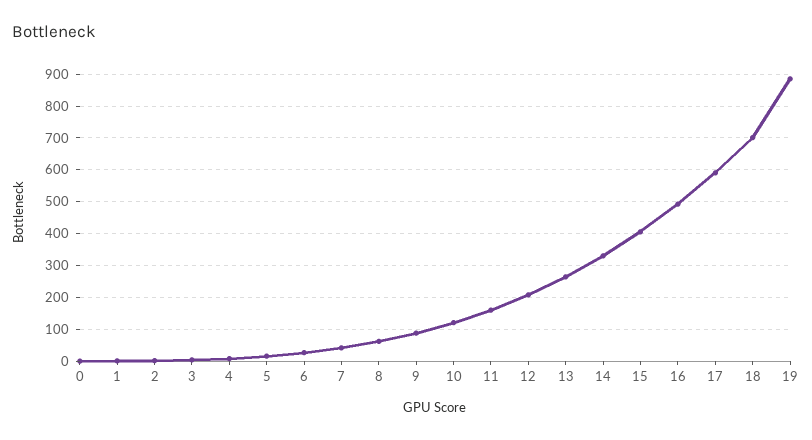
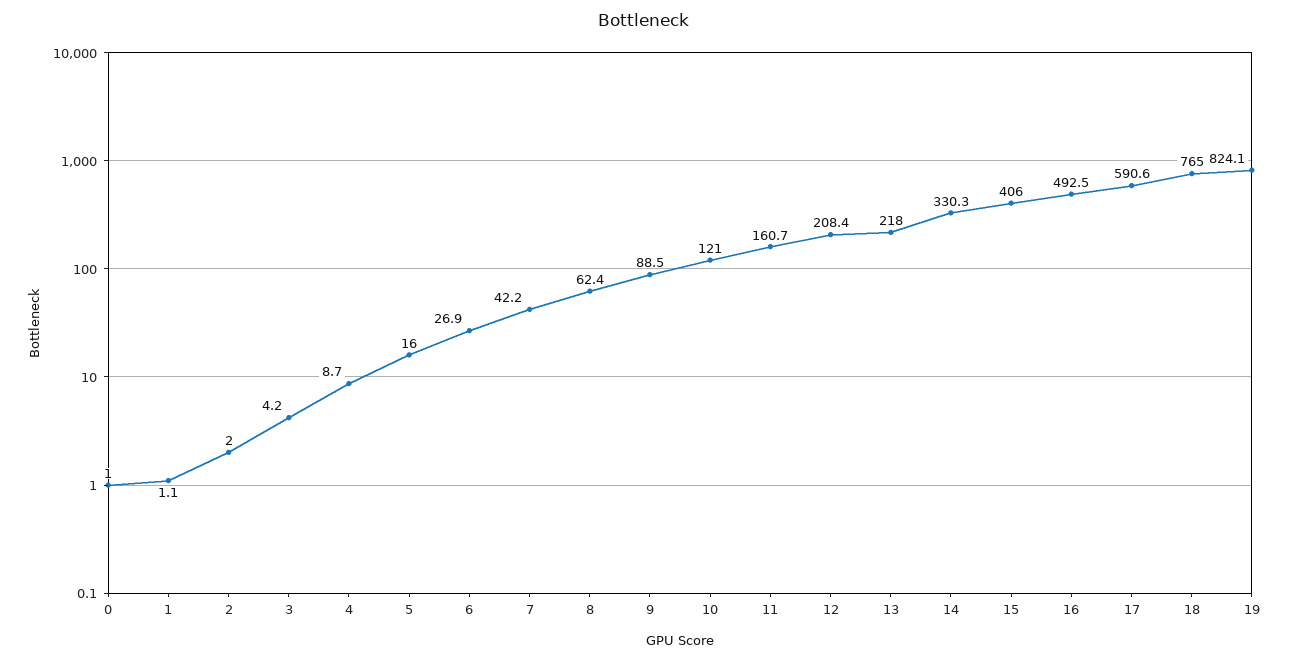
13: 260 -> 218
18: 700 -> 765
19: 880 -> 824.1

